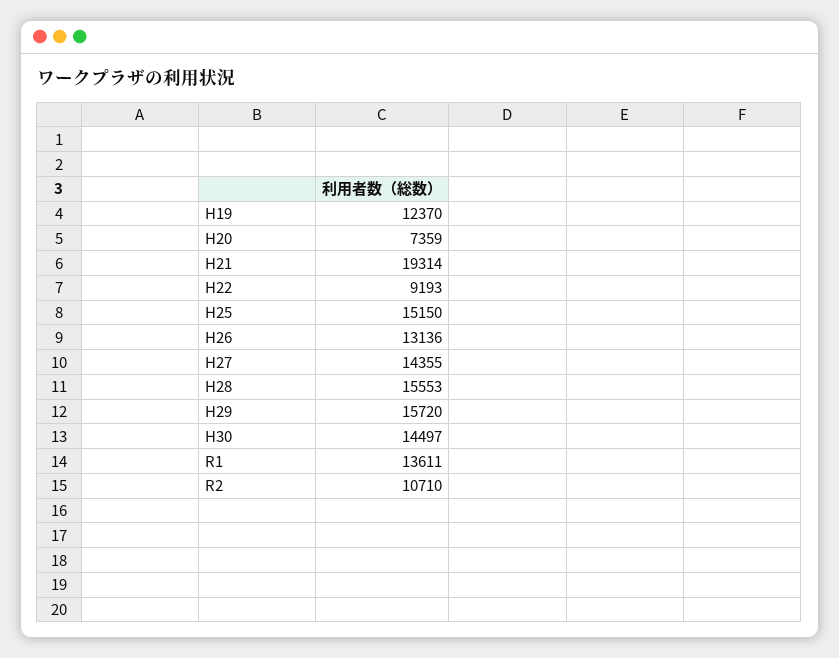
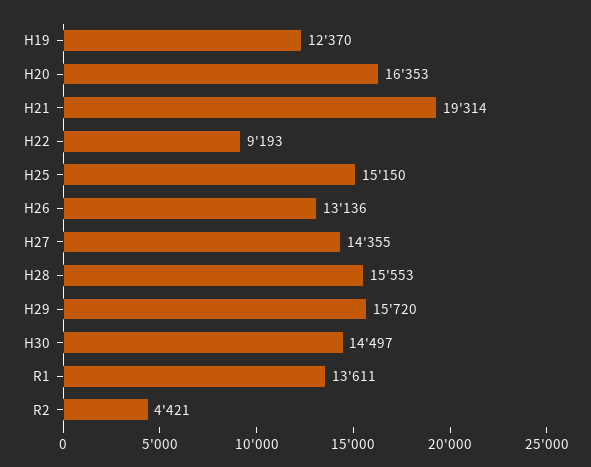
H20: 7359 -> 16353
R2: 10710 -> 4421

